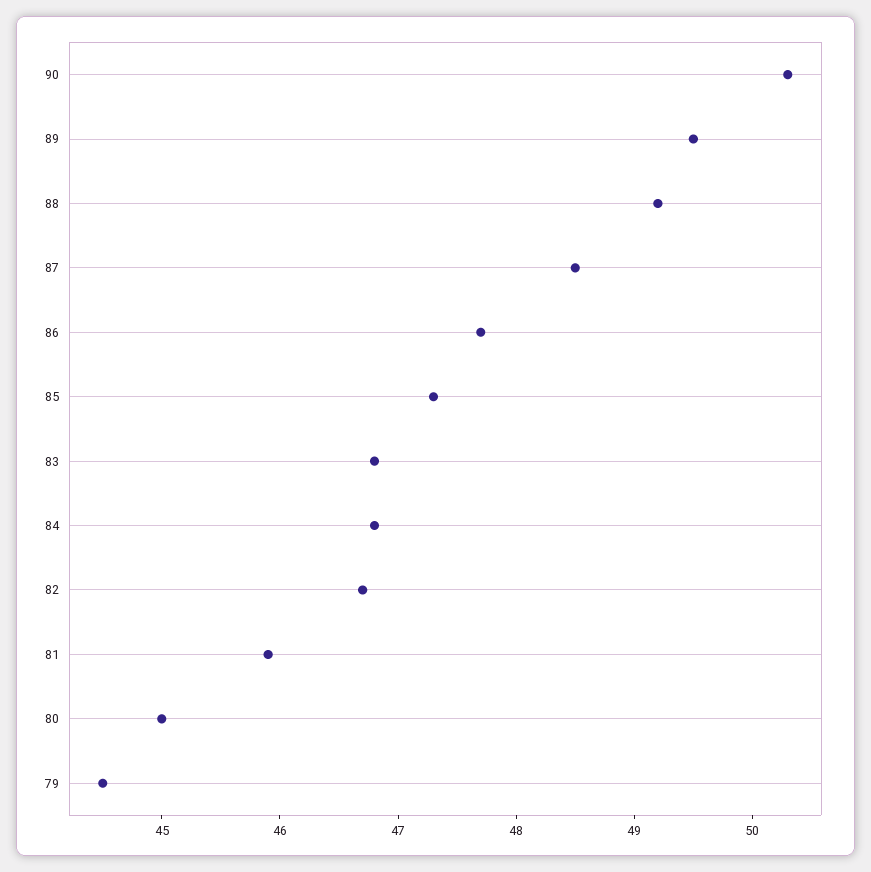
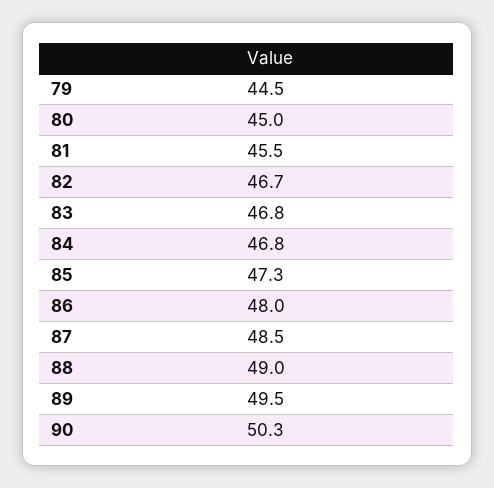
88: 49.2 -> 49
86: 47.7 -> 48
81: 45.9 -> 45.5

